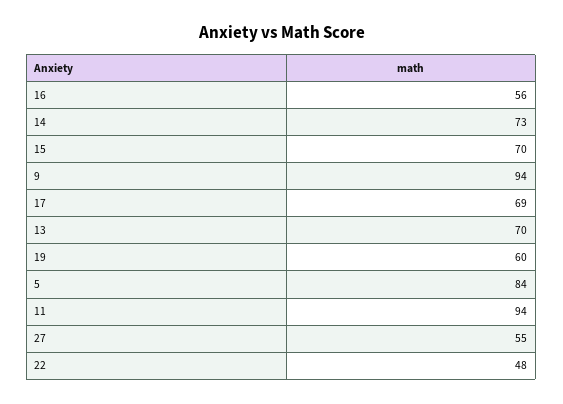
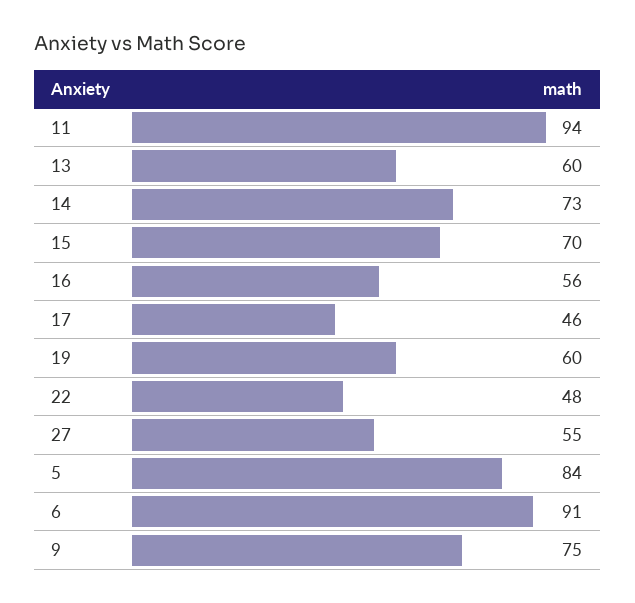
9: 94 -> 75
17: 69 -> 46
13: 70 -> 60
6: none -> 91

